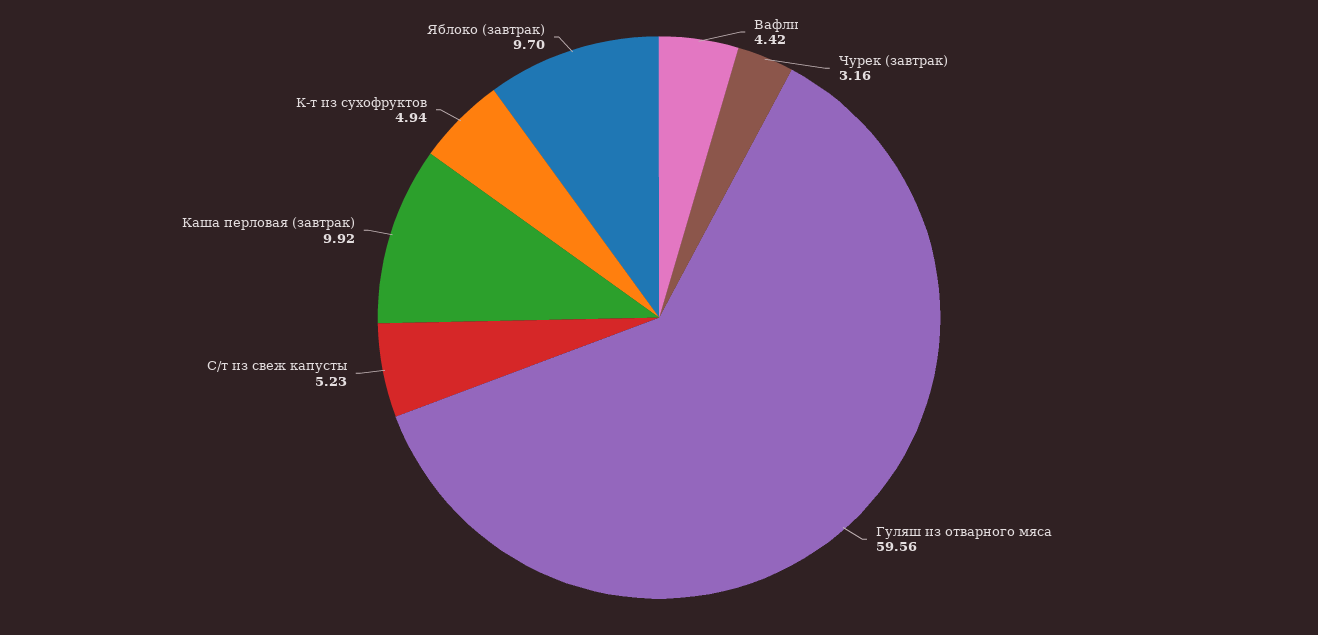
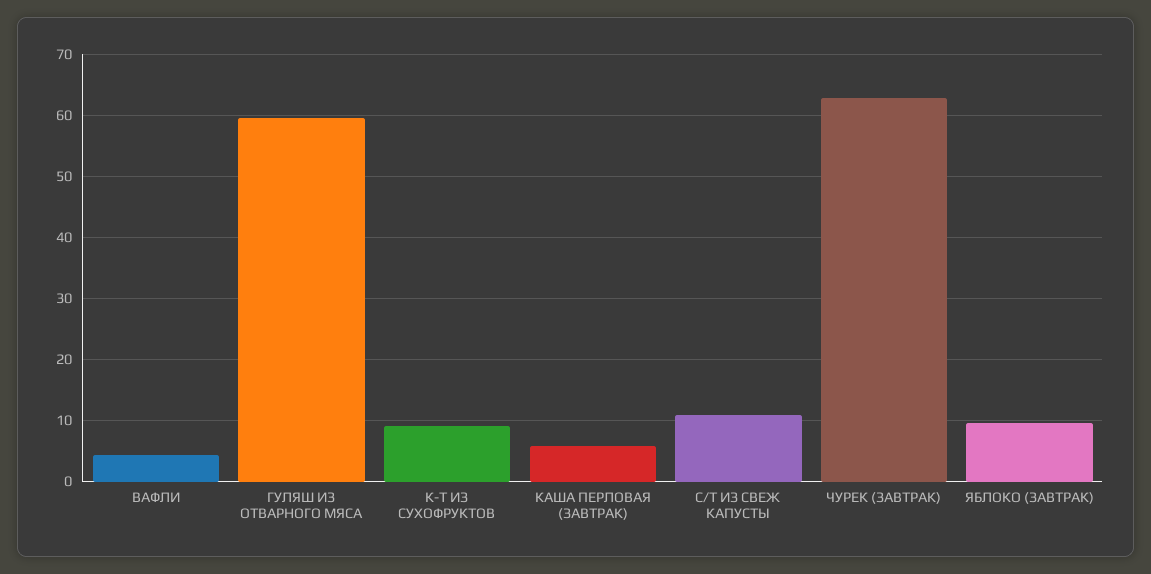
Чурек (завтрак): 3.16 -> 63
С/т из свеж капусты: 5.23 -> 11
Каша перловая (завтрак): 9.92 -> 6
К-т из сухофруктов: 4.94 -> 9

